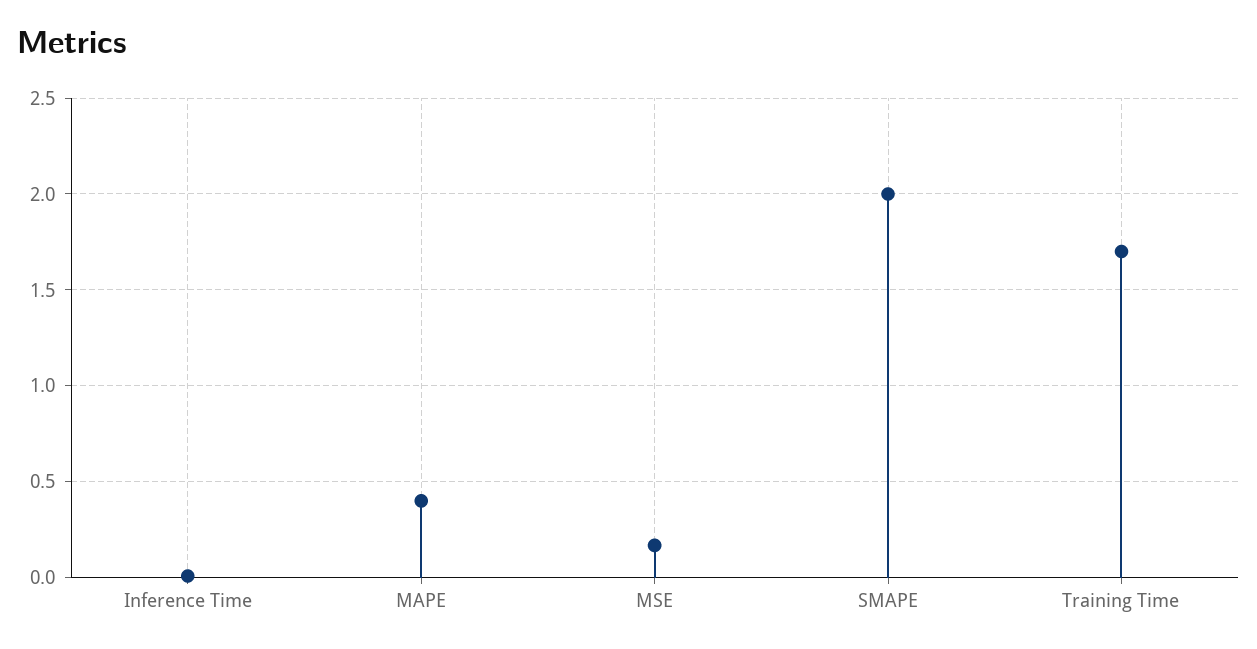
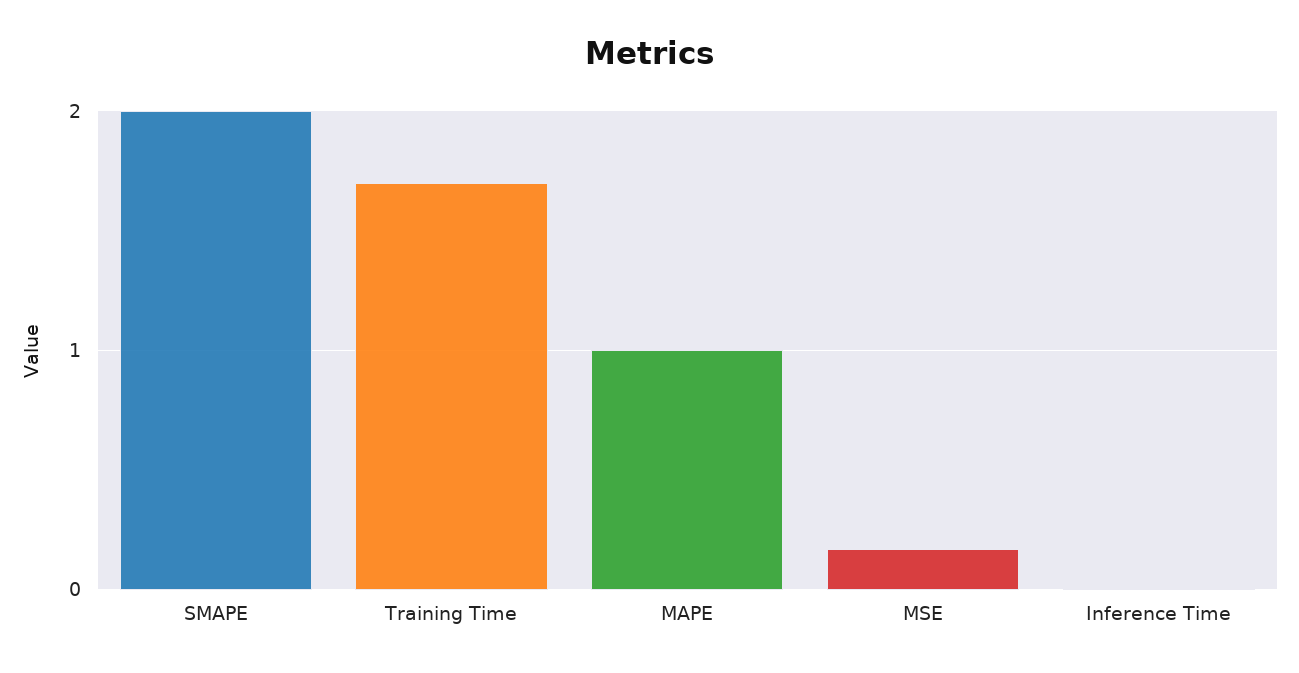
MAPE: 0.4 -> 1

